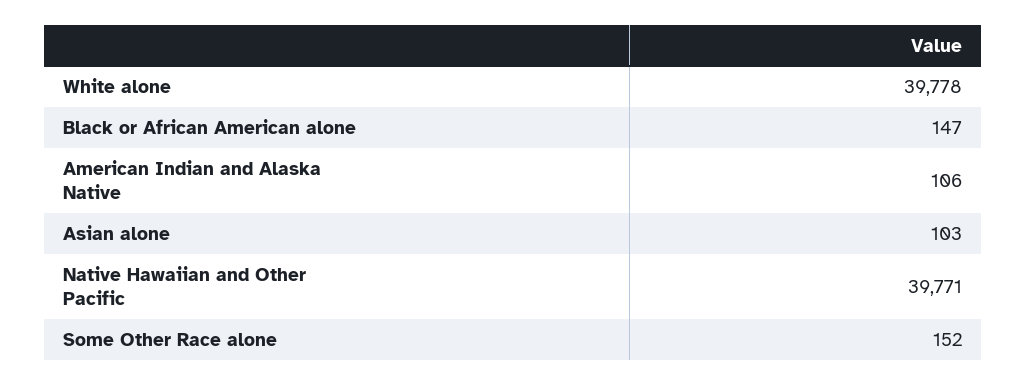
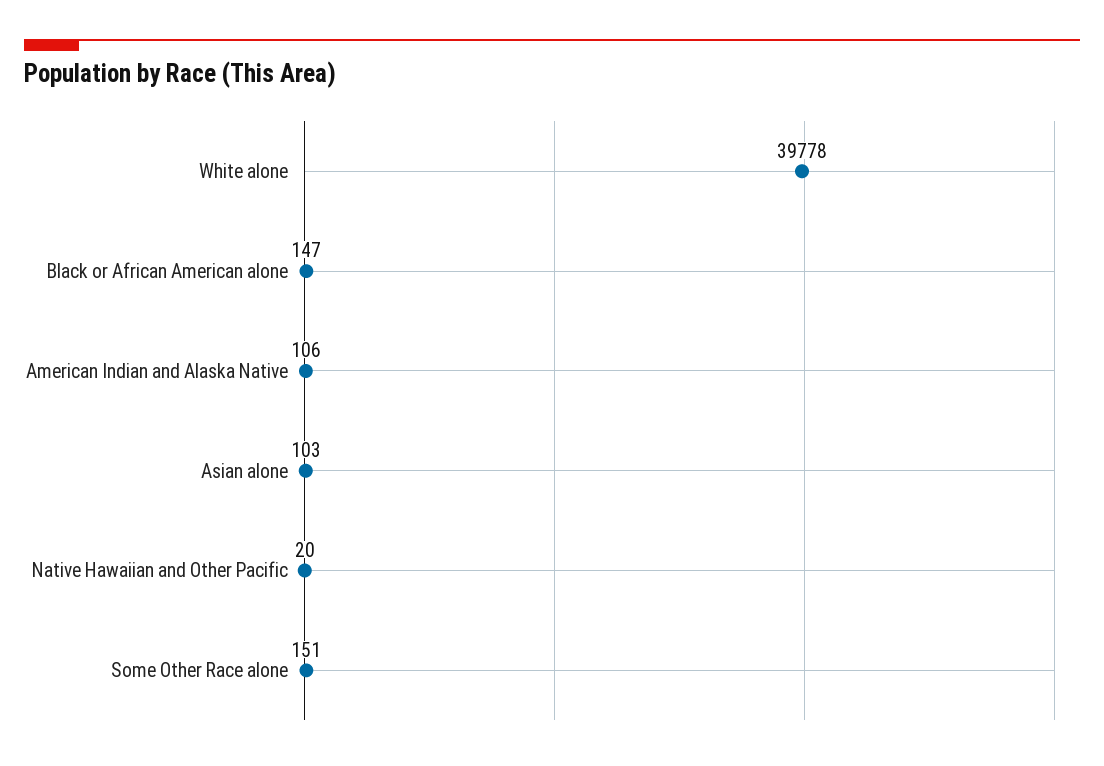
Native Hawaiian and Other Pacific: 39771 -> 20
Some Other Race alone: 152 -> 151

